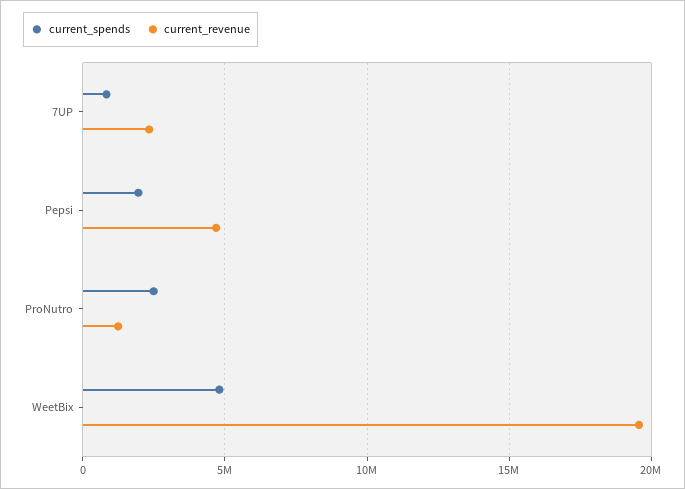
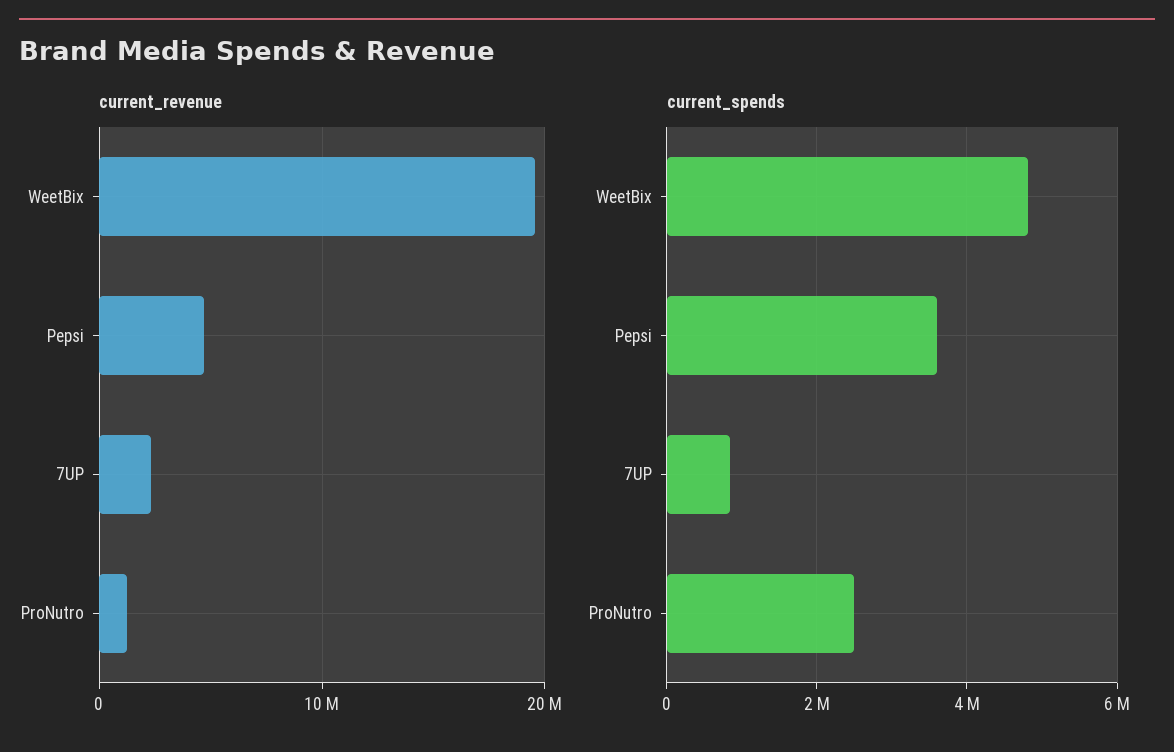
current_spends, Pepsi: 2000000 -> 3600000

